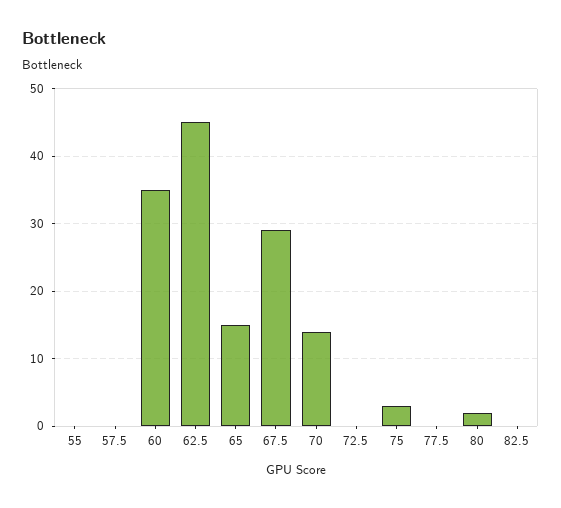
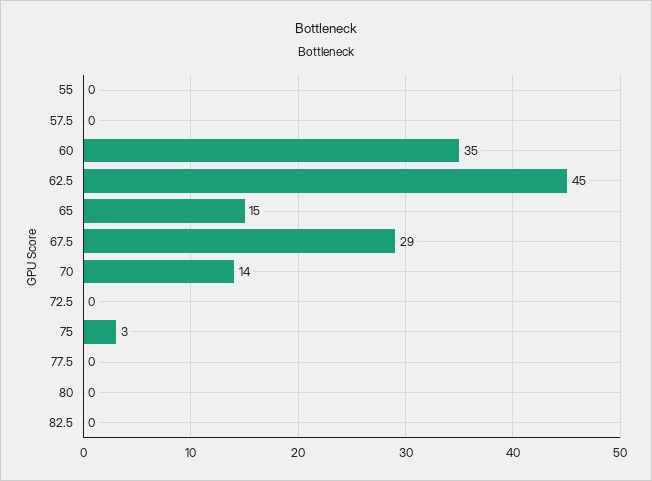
80: 2 -> 0

